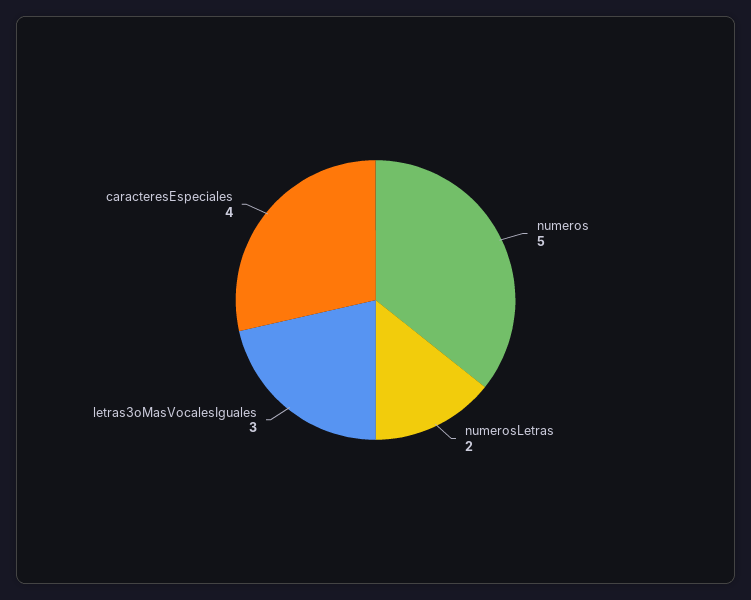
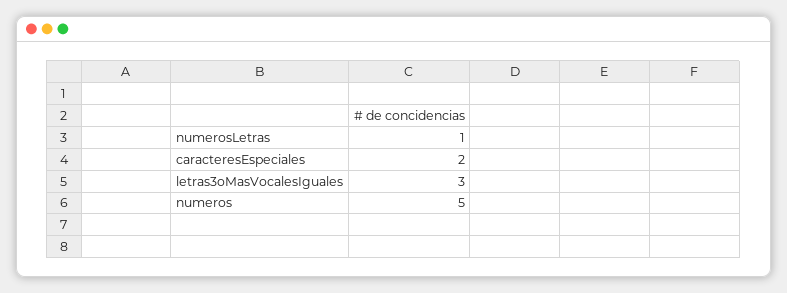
numerosLetras: 2 -> 1
caracteresEspeciales: 4 -> 2

